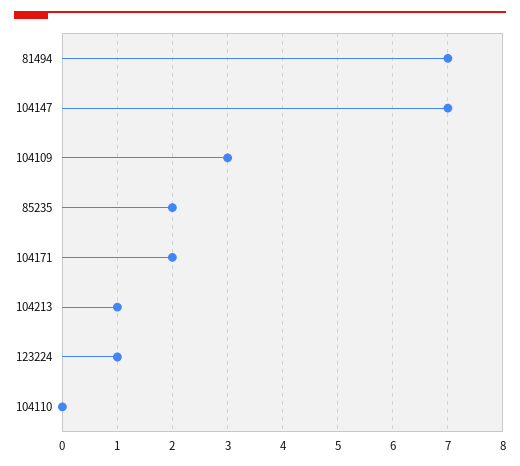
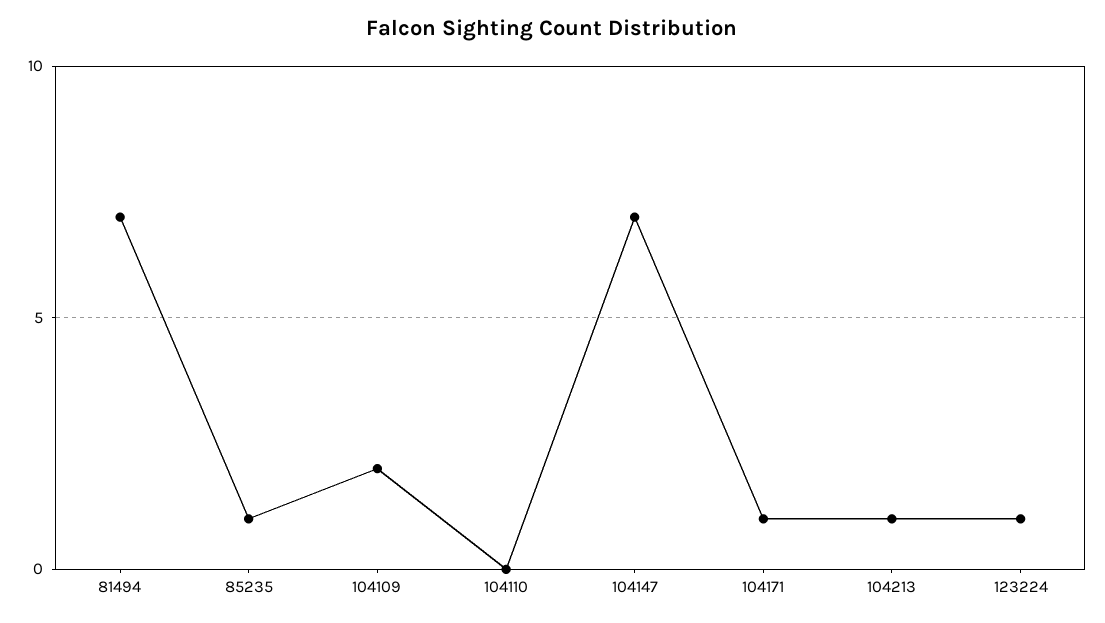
104109: 3 -> 2
85235: 2 -> 1
104171: 2 -> 1

